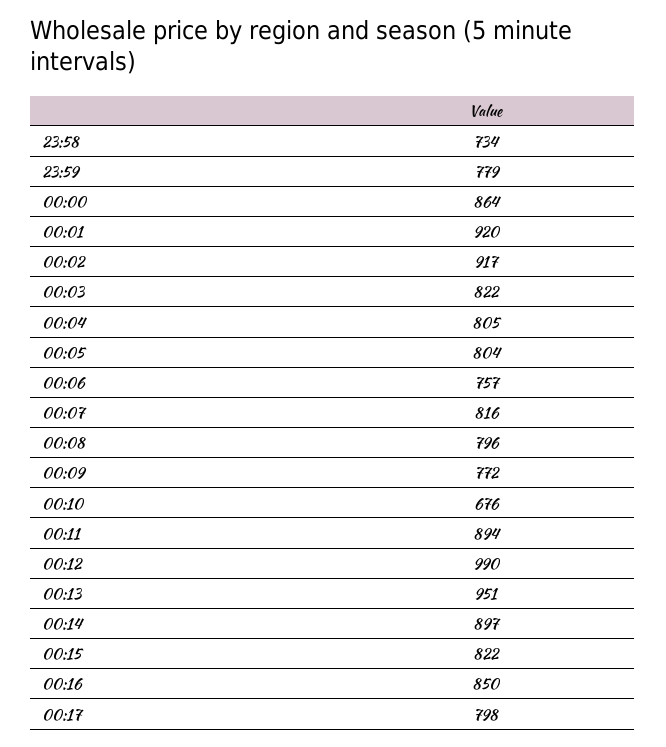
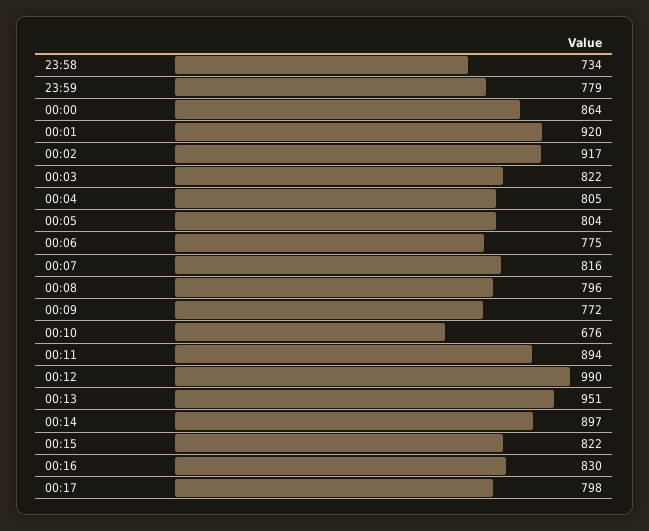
00:06: 757 -> 775
00:16: 850 -> 830

